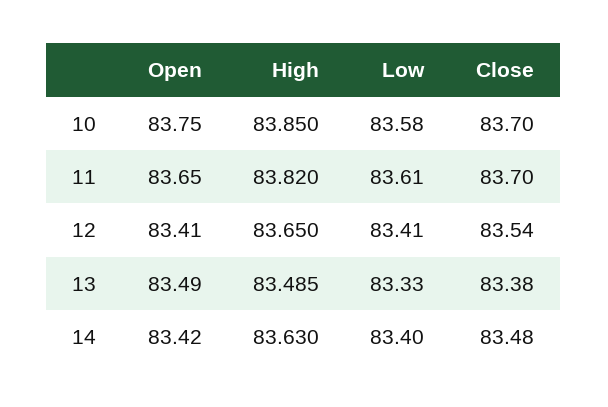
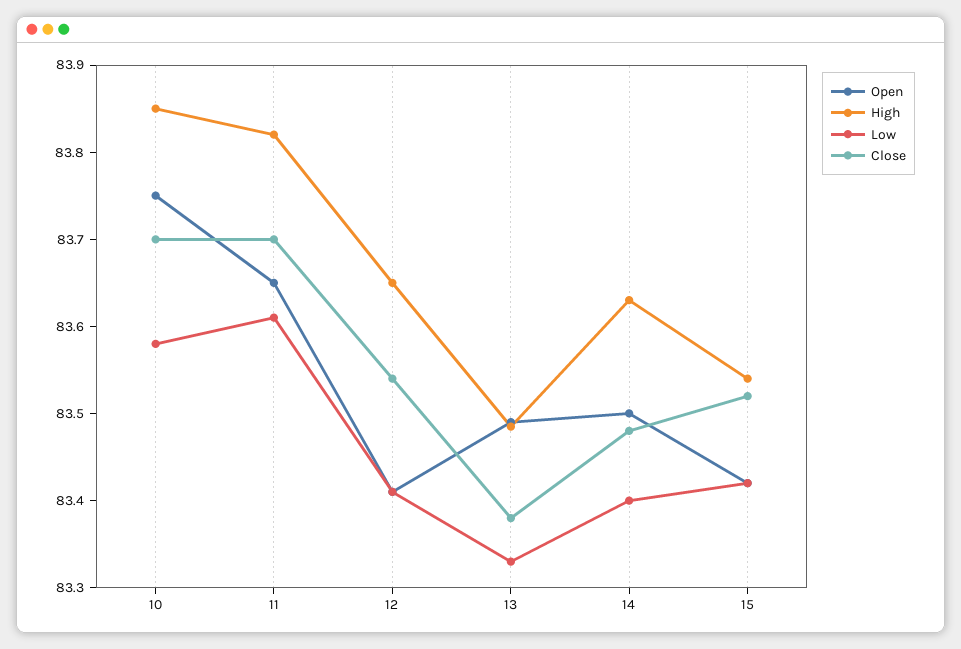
Open, 14: 83.42 -> 83.5
Open, 15: none -> 83.42
High, 15: none -> 83.54
Low, 15: none -> 83.42
Close, 15: none -> 83.52

